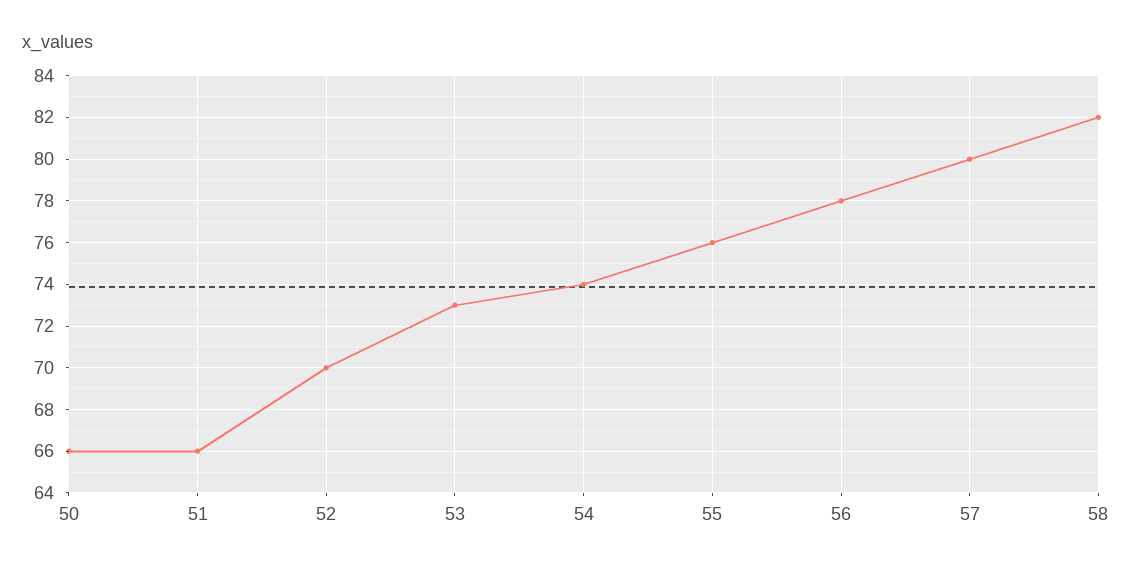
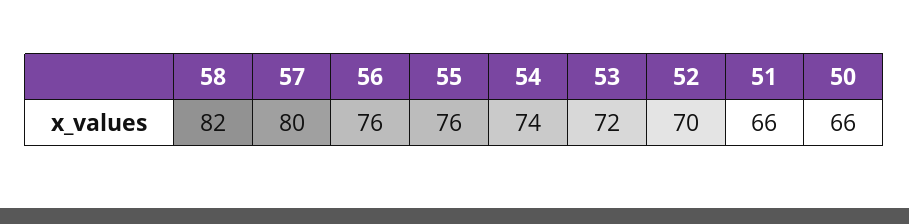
53: 73 -> 72
56: 78 -> 76

